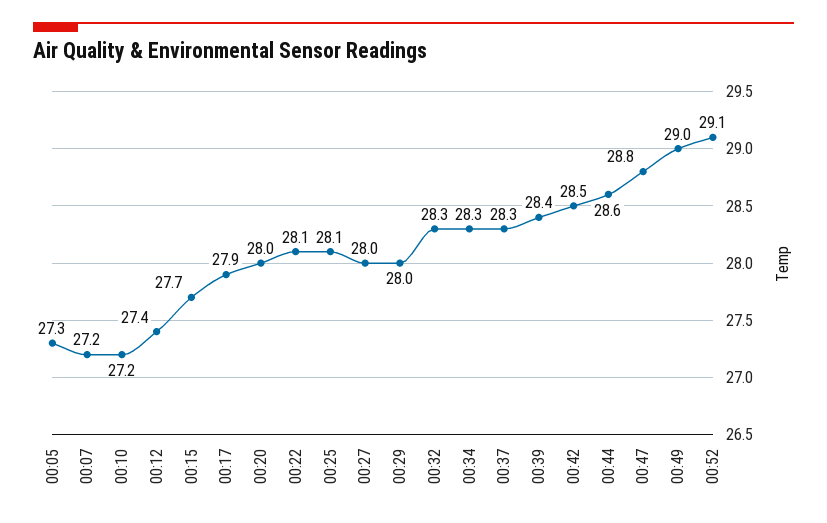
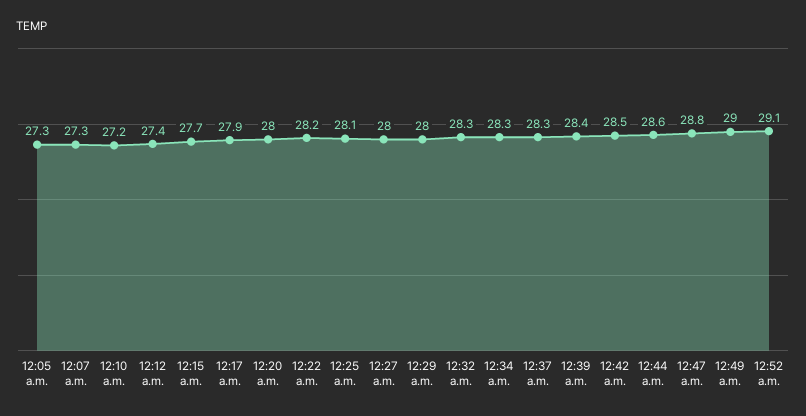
00:07: 27.2 -> 27.3
00:22: 28.1 -> 28.2

